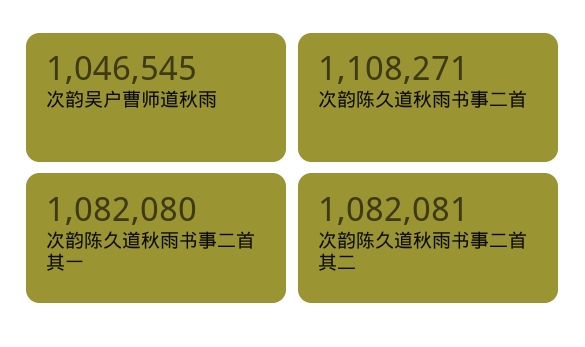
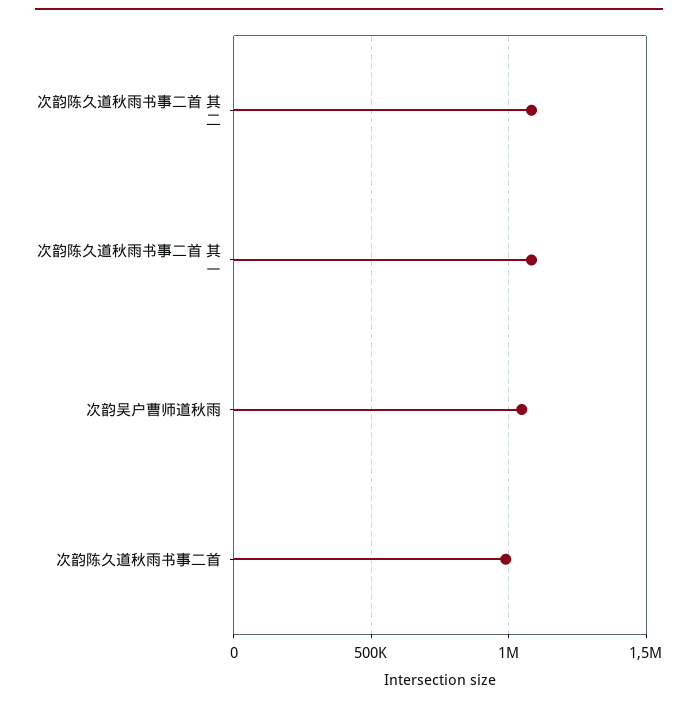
次韵陈久道秋雨书事二首: 1108271 -> 1000000

